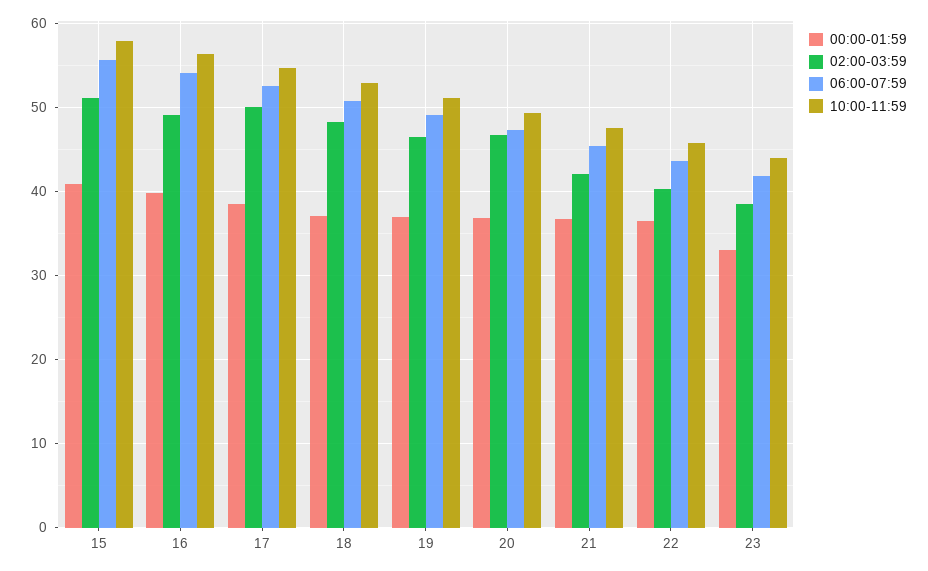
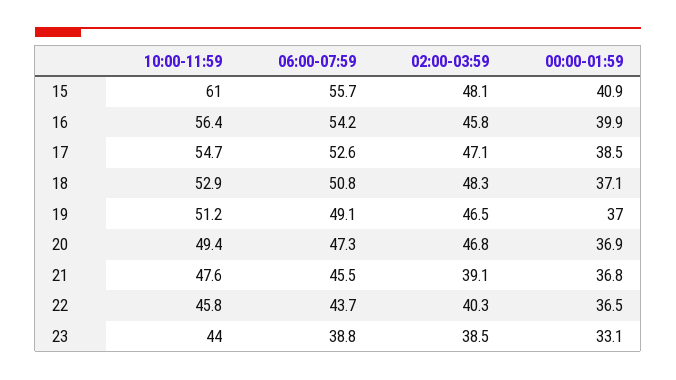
02:00-03:59, 15: 51 -> 48.1
10:00-11:59, 15: 58 -> 61
02:00-03:59, 16: 49 -> 45.8
02:00-03:59, 17: 50 -> 47.1
02:00-03:59, 21: 42 -> 39.1
06:00-07:59, 23: 42 -> 38.8

